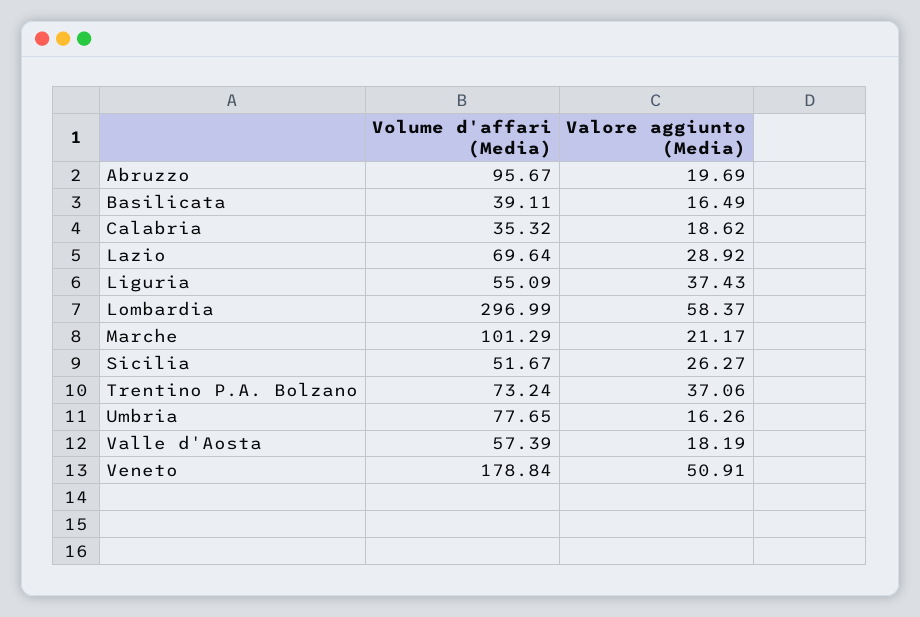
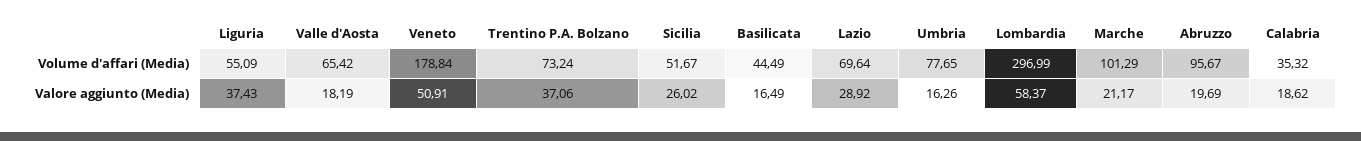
Volume d'affari (Media), Basilicata: 39.11 -> 44.49
Valore aggiunto (Media), Sicilia: 26.27 -> 26.02
Volume d'affari (Media), Valle d'Aosta: 57.39 -> 65.42

